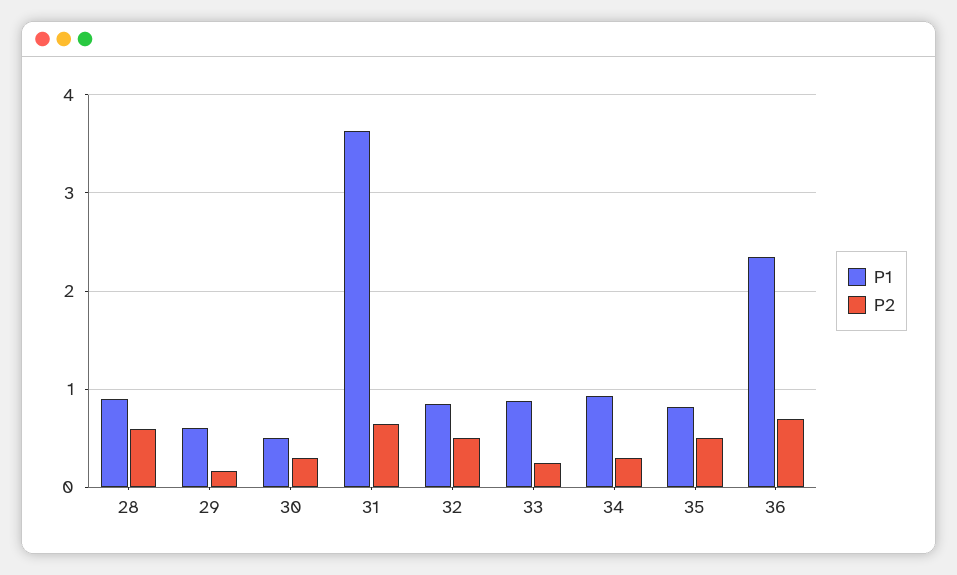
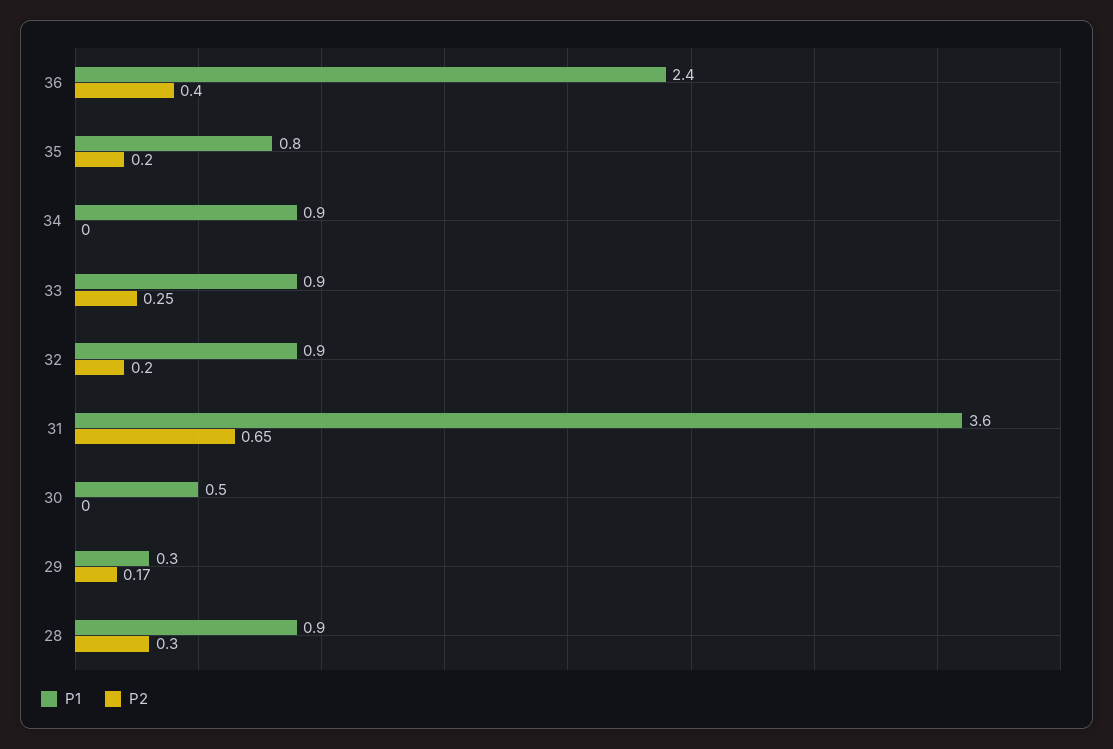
P2, 28: 0.6 -> 0.3
P1, 29: 0.6 -> 0.3
P2, 30: 0.3 -> 0
P2, 32: 0.5 -> 0.2
P2, 34: 0.3 -> 0
P2, 35: 0.5 -> 0.2
P2, 36: 0.7 -> 0.4

